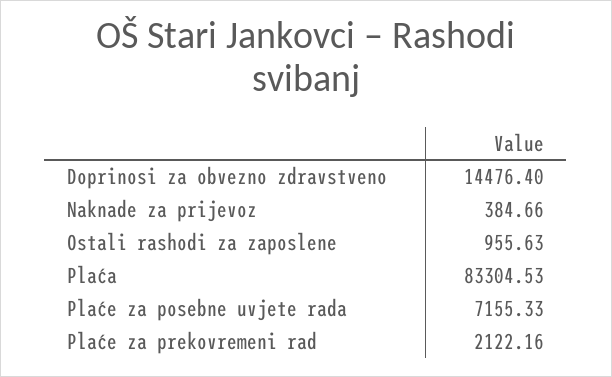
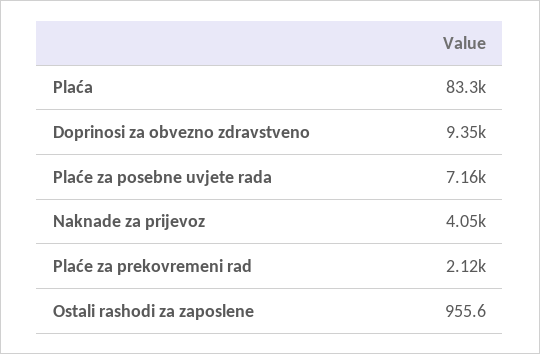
Doprinosi za obvezno zdravstveno: 14476.4 -> 9350
Naknade za prijevoz: 384.66 -> 4050

